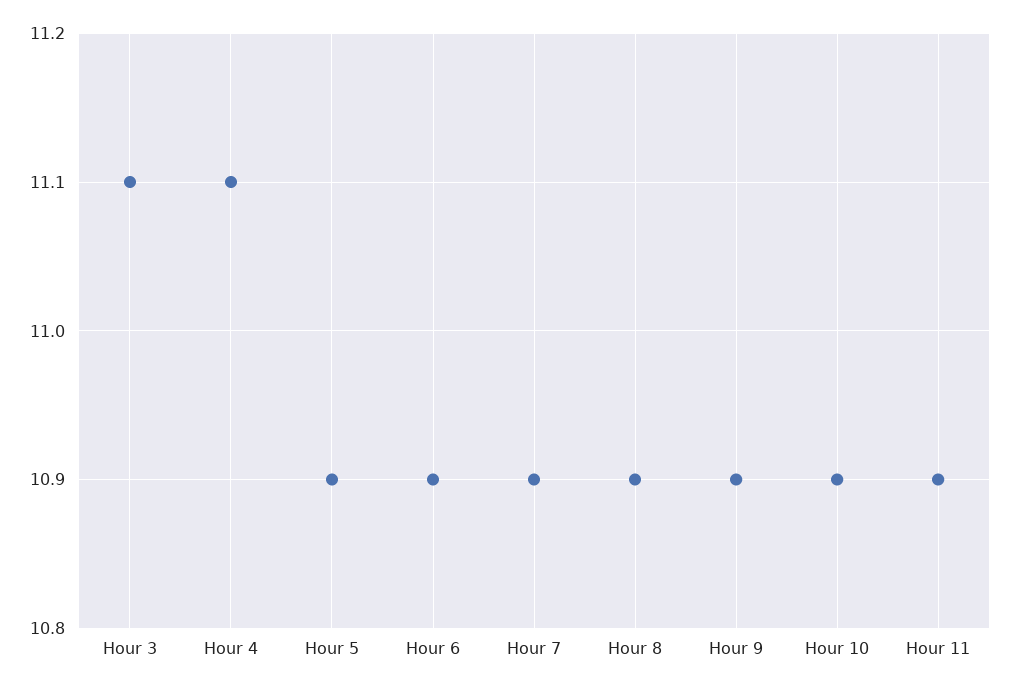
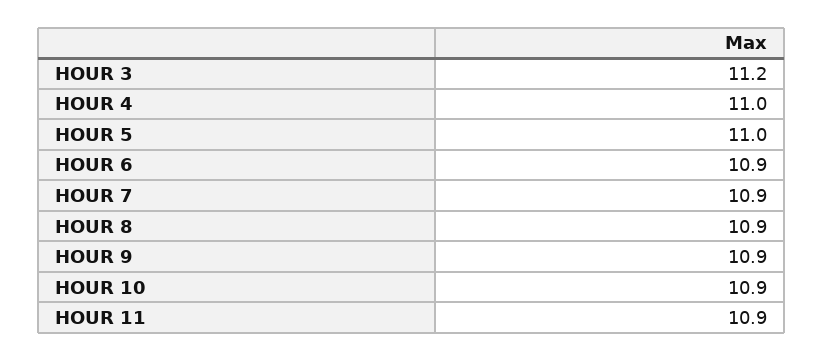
Hour 3: 11.1 -> 11.2
Hour 4: 11.1 -> 11
Hour 5: 10.9 -> 11

